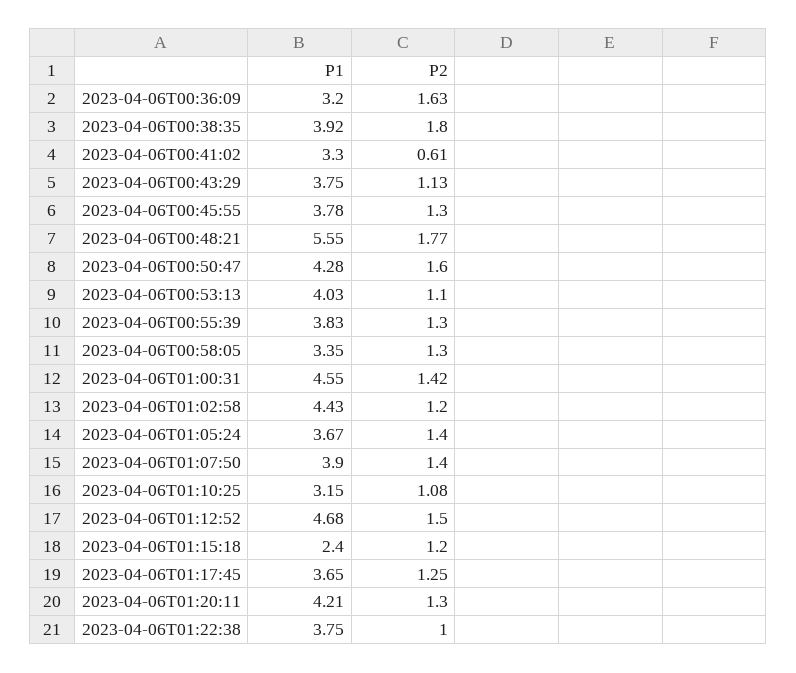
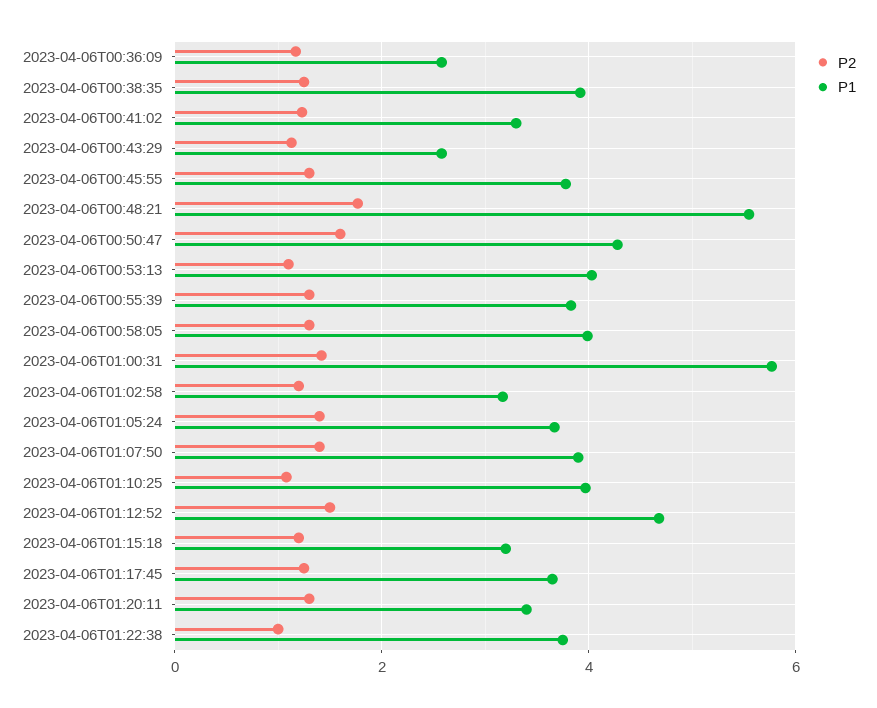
P1, 2023-04-06T00:36:09: 3.2 -> 2.6
P2, 2023-04-06T00:36:09: 1.63 -> 1.2
P2, 2023-04-06T00:38:35: 1.8 -> 1.2
P2, 2023-04-06T00:41:02: 0.61 -> 1.2
P1, 2023-04-06T00:43:29: 3.75 -> 2.6
P1, 2023-04-06T00:58:05: 3.35 -> 4
P1, 2023-04-06T01:00:31: 4.55 -> 5.8
P1, 2023-04-06T01:02:58: 4.43 -> 3.2
P1, 2023-04-06T01:10:25: 3.15 -> 4
P1, 2023-04-06T01:15:18: 2.4 -> 3.2
P1, 2023-04-06T01:20:11: 4.21 -> 3.4

